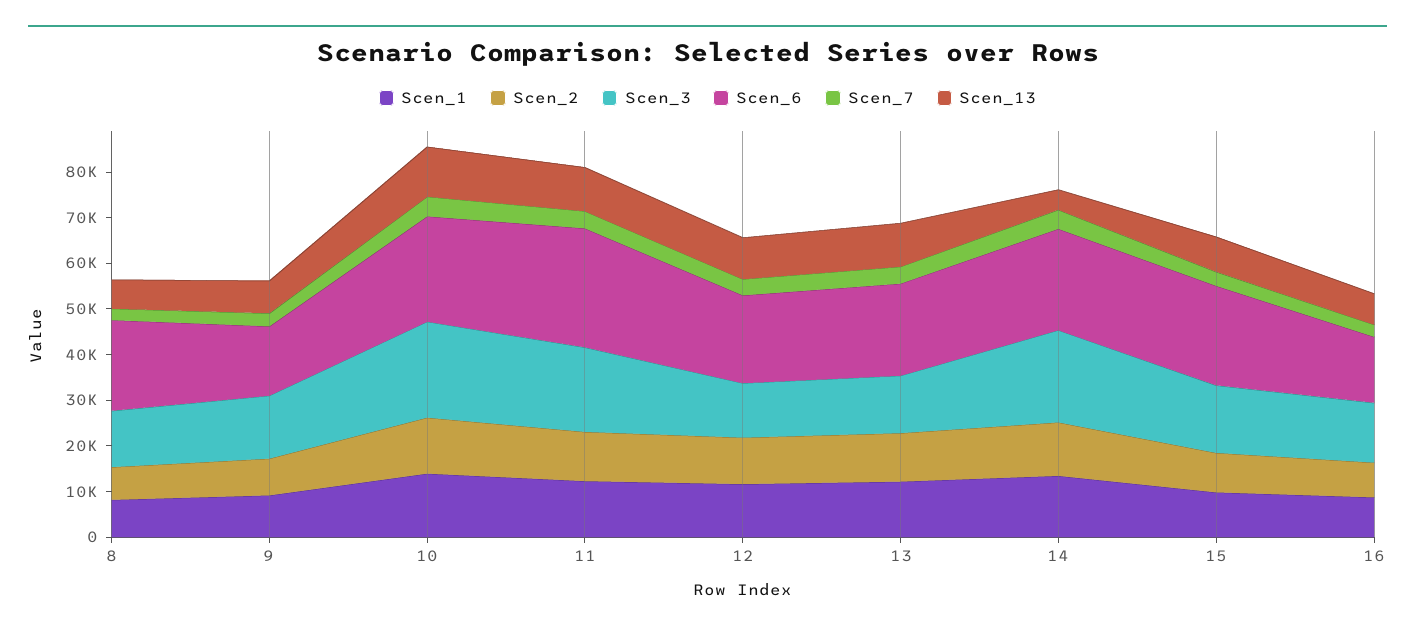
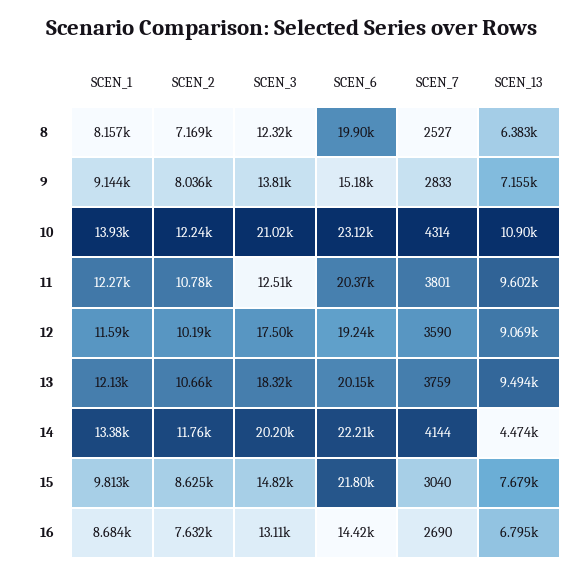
Scen_3, 11: 18000 -> 12510
Scen_6, 11: 26000 -> 20370
Scen_3, 12: 12000 -> 17500
Scen_3, 13: 12000 -> 18320

